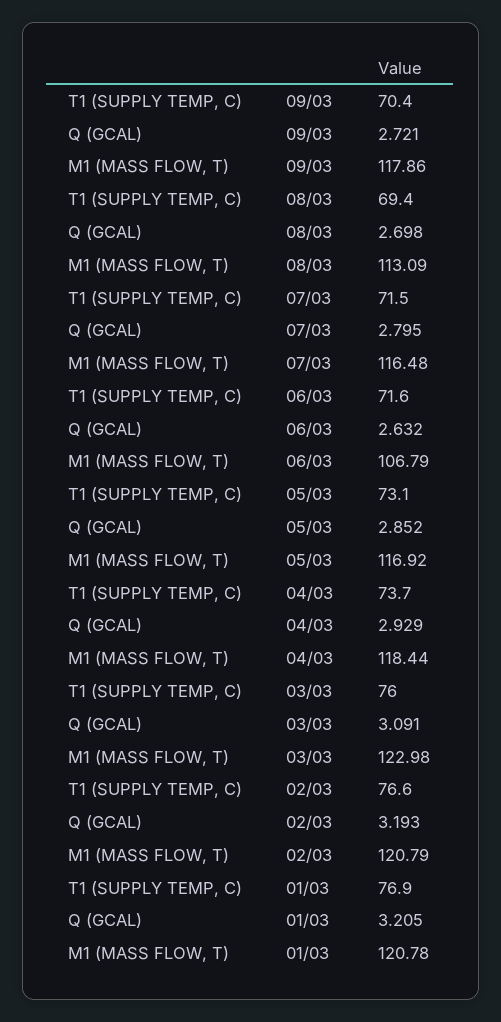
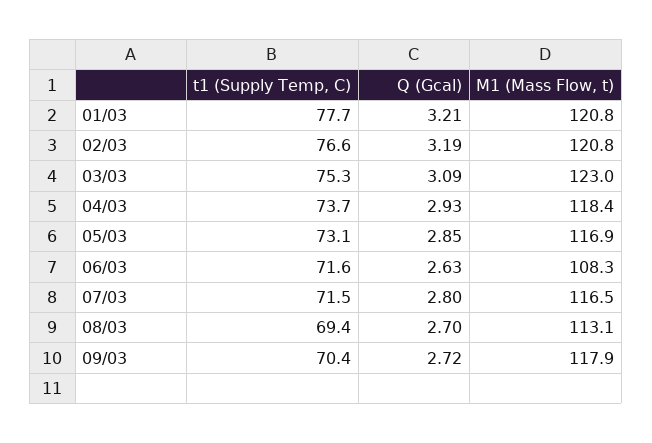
M1 (MASS FLOW, T), 06/03: 106.79 -> 108.3
T1 (SUPPLY TEMP, C), 03/03: 76 -> 75.3
T1 (SUPPLY TEMP, C), 01/03: 76.9 -> 77.7

